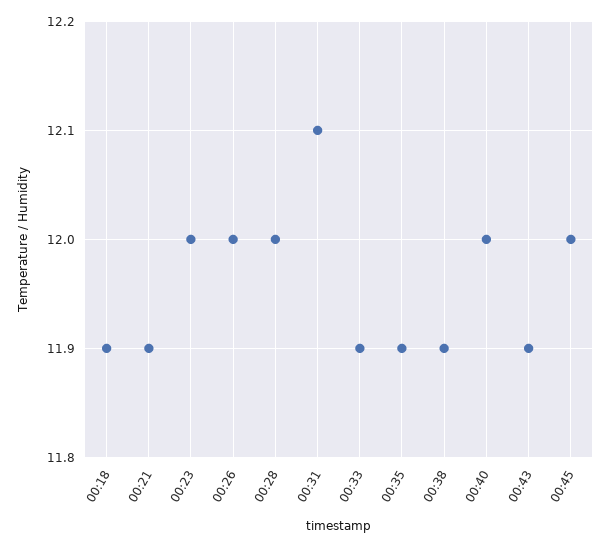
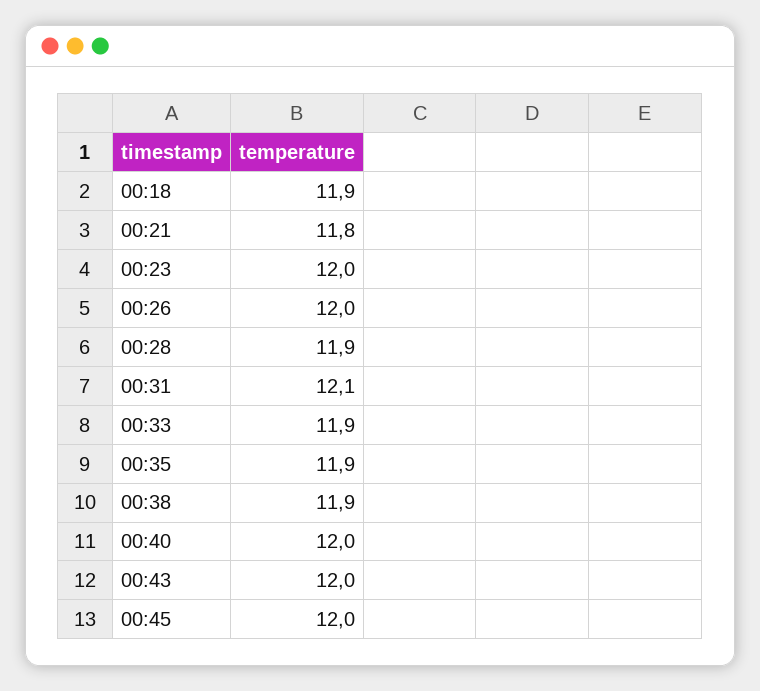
00:21: 11.9 -> 11.8
00:28: 12 -> 11.9
00:43: 11.9 -> 12

